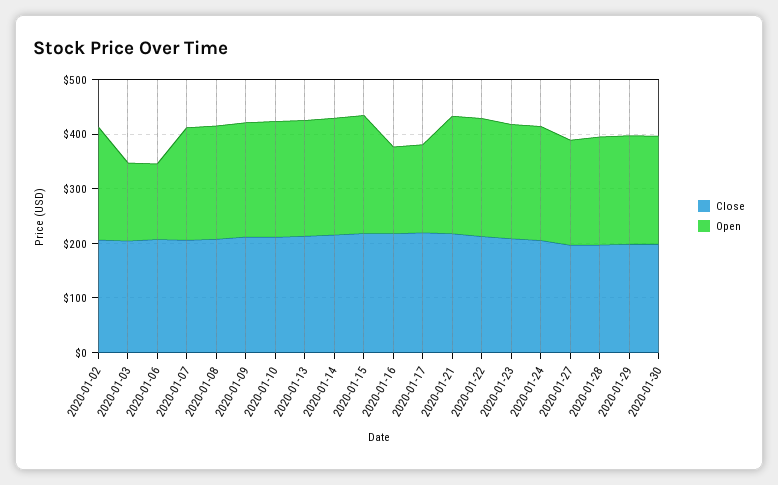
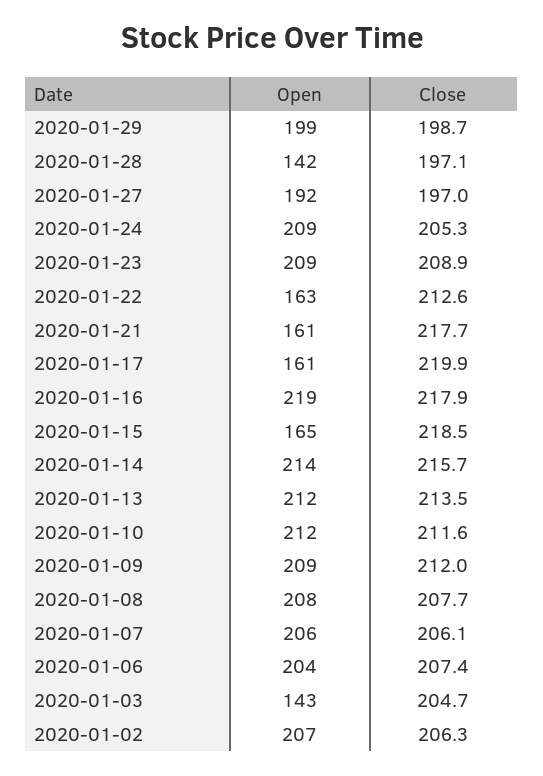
Open, 2020-01-06: 140 -> 204
Open, 2020-01-15: 220 -> 165
Open, 2020-01-16: 160 -> 219
Open, 2020-01-21: 220 -> 161
Open, 2020-01-22: 220 -> 163
Open, 2020-01-28: 200 -> 142
Close, 2020-01-30: 200 -> none
Open, 2020-01-30: 200 -> none

